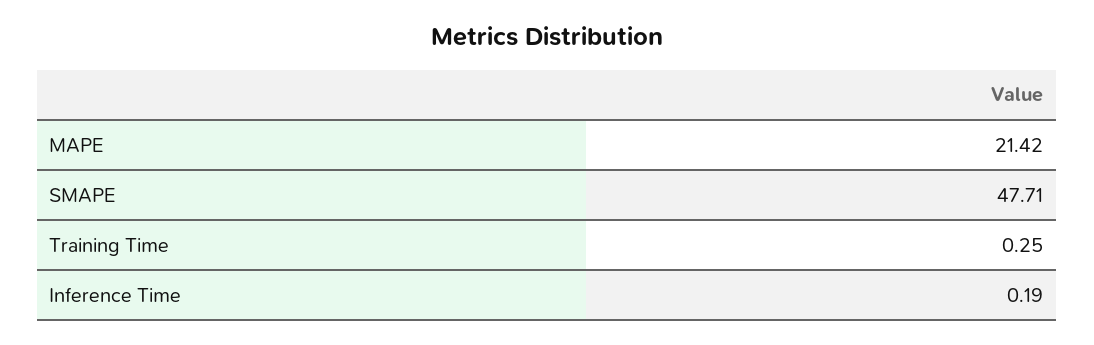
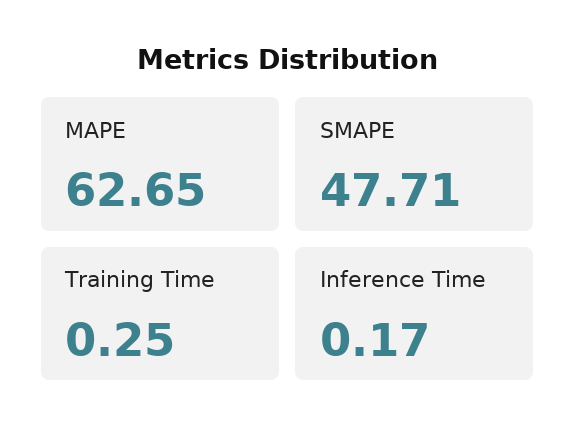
MAPE: 21.42 -> 62.65
Inference Time: 0.19 -> 0.17

